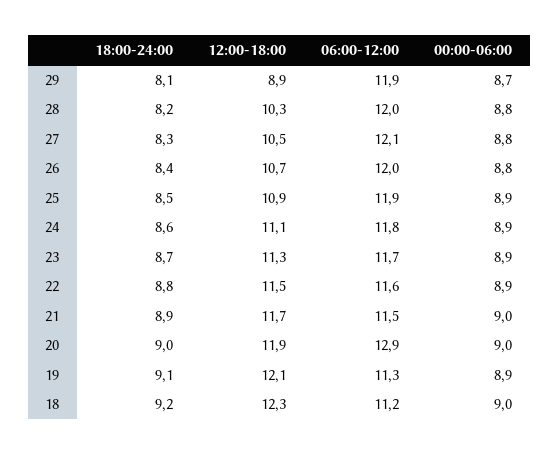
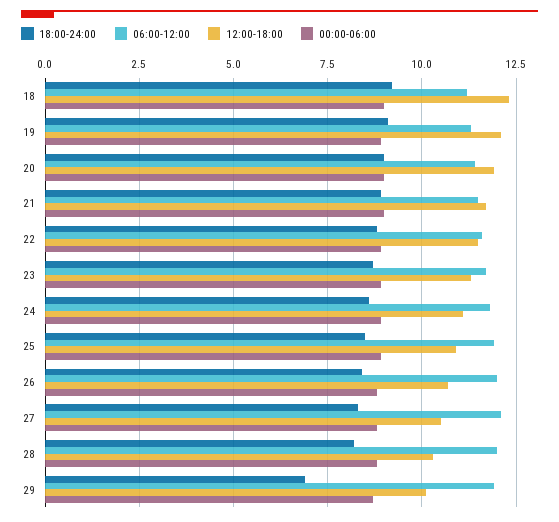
18:00-24:00, 29: 8.1 -> 7
12:00-18:00, 29: 8.9 -> 10
06:00-12:00, 20: 12.9 -> 11.5

